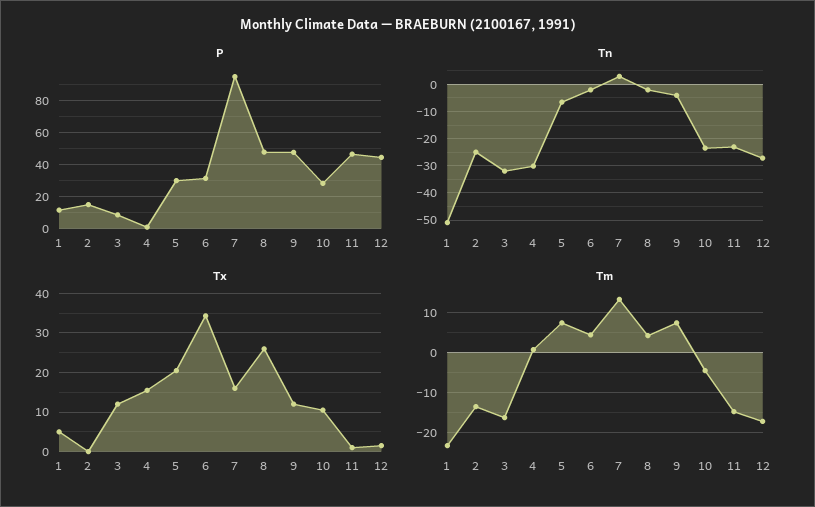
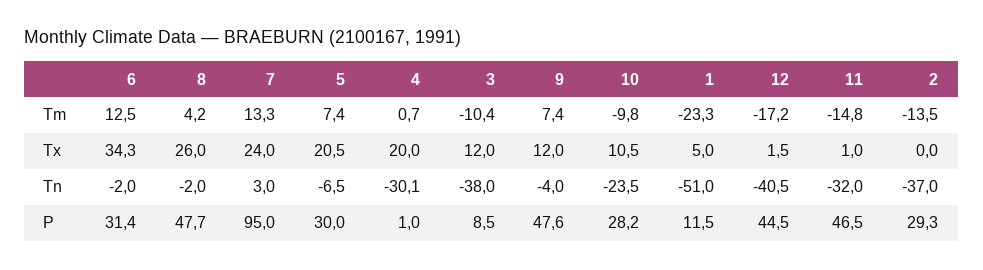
P, 2: 15 -> 29.3
Tn, 2: -25 -> -37
Tn, 3: -32.5 -> -38
Tn, 11: -22.5 -> -32
Tn, 12: -27.5 -> -40.5
Tx, 4: 16 -> 20
Tx, 7: 16 -> 24
Tm, 3: -16 -> -10.4
Tm, 6: 4 -> 12.5
Tm, 10: -4 -> -9.8

